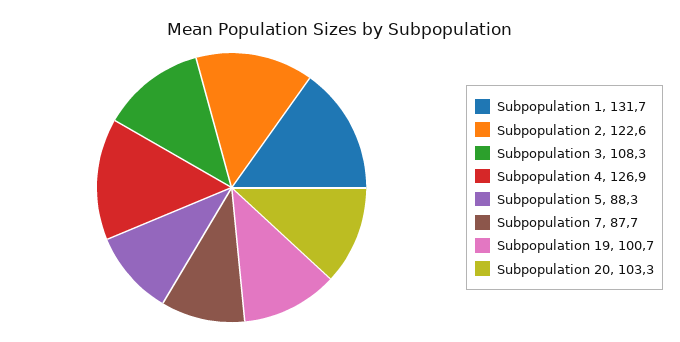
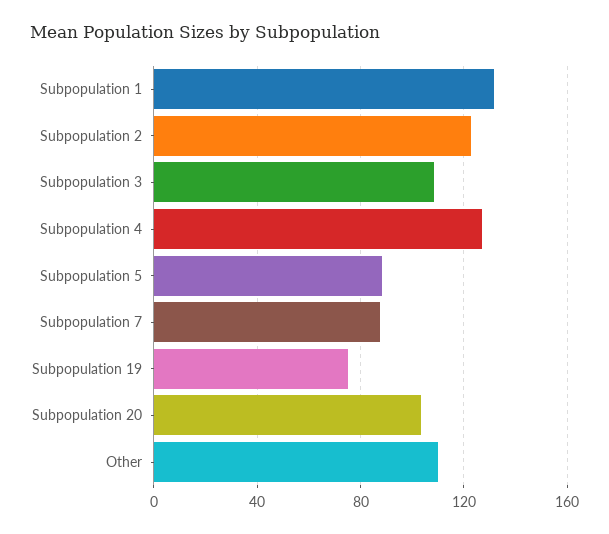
Subpopulation 19: 100.7 -> 75
Other: none -> 110

